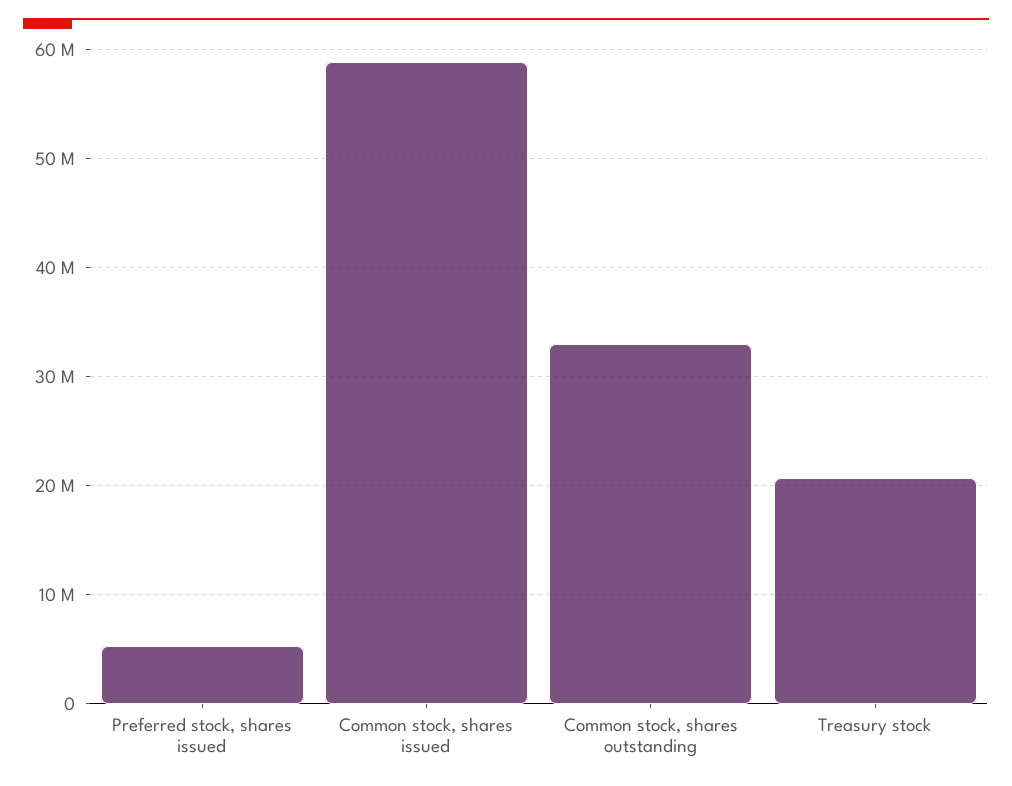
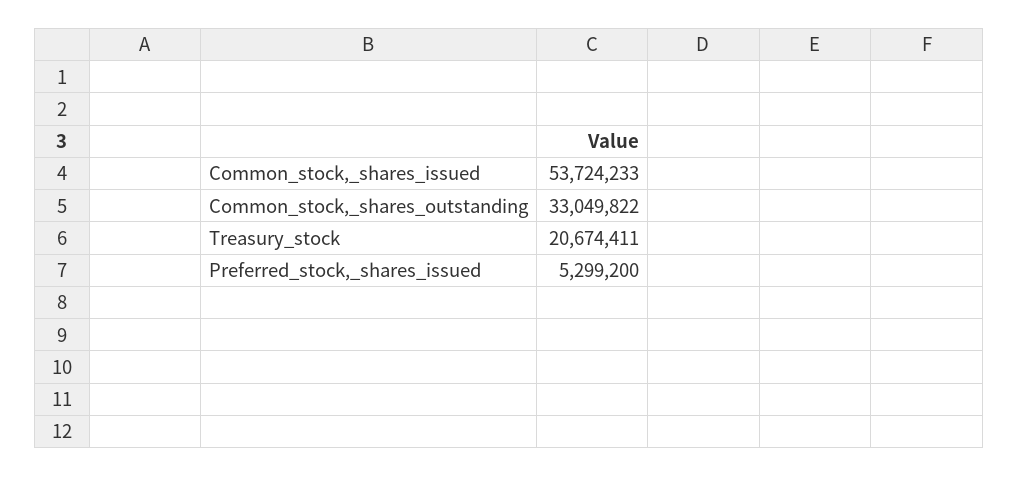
Common stock, shares issued: 59000000 -> 53724233

